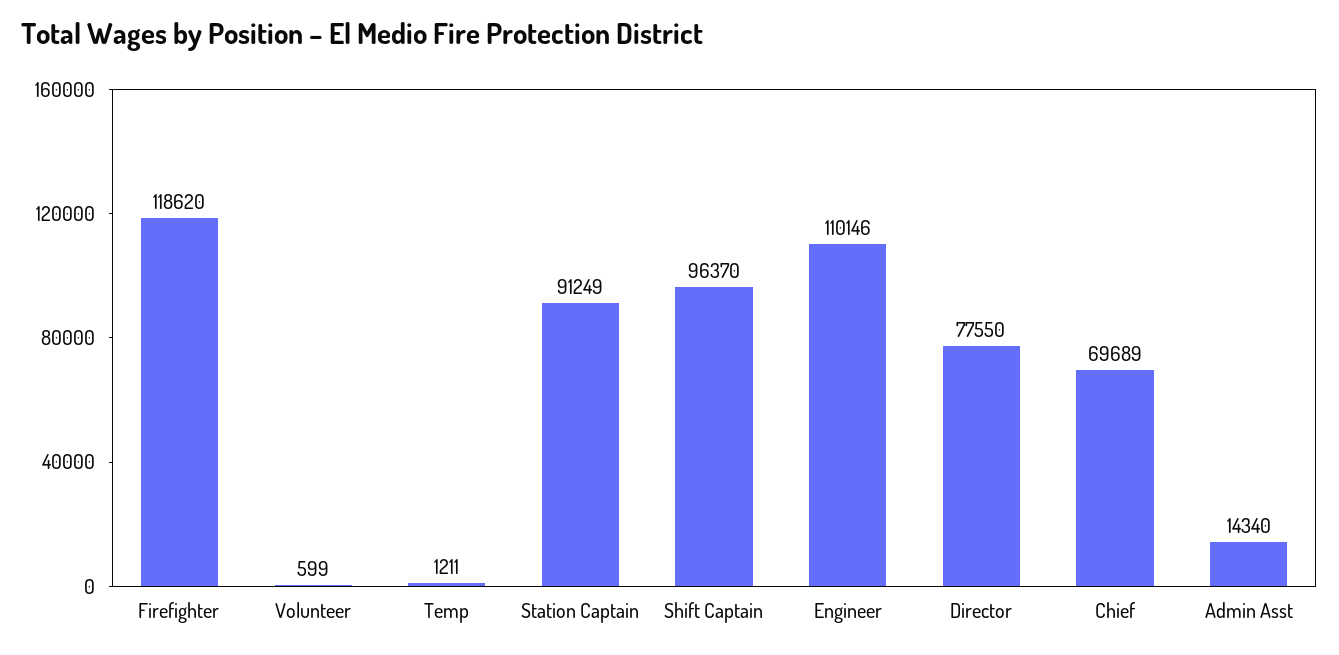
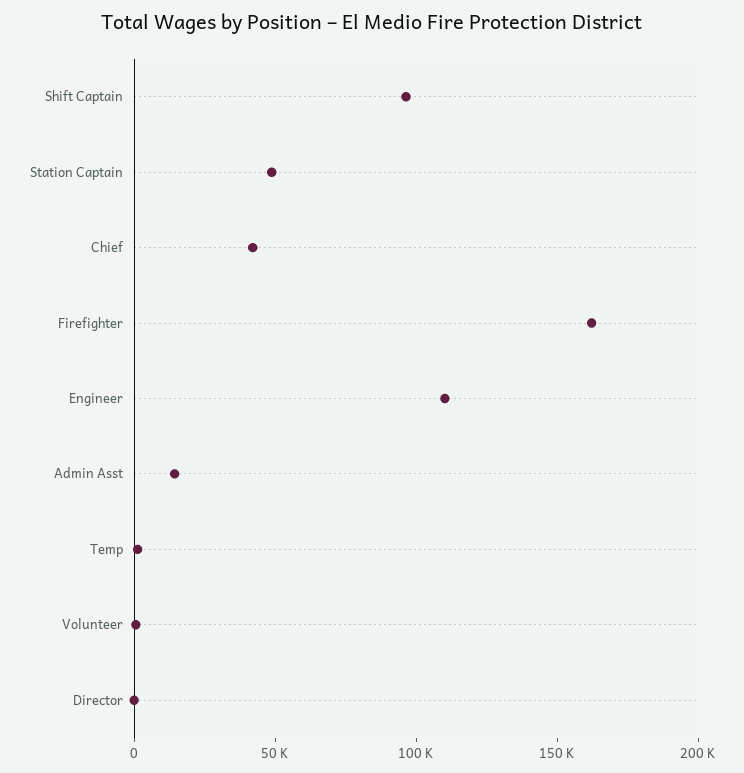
Firefighter: 118620 -> 160000
Station Captain: 91249 -> 50000
Director: 77550 -> 0
Chief: 69689 -> 40000

